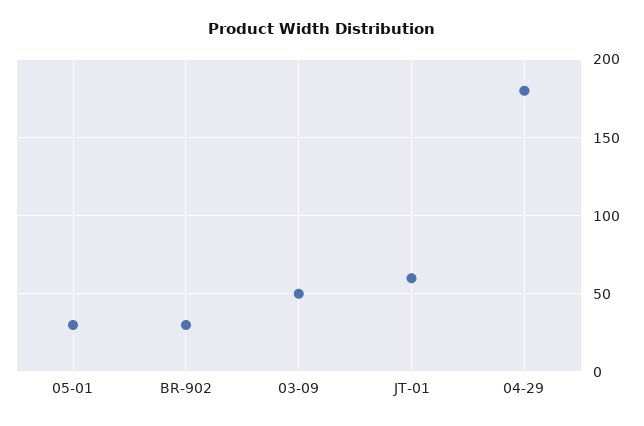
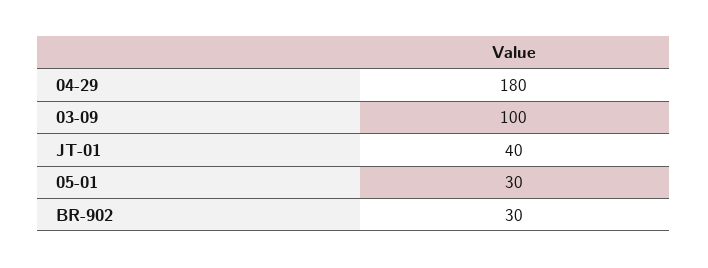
03-09: 50 -> 100
JT-01: 60 -> 40

